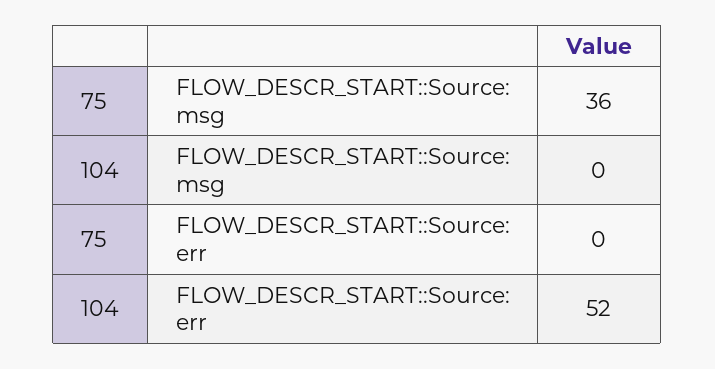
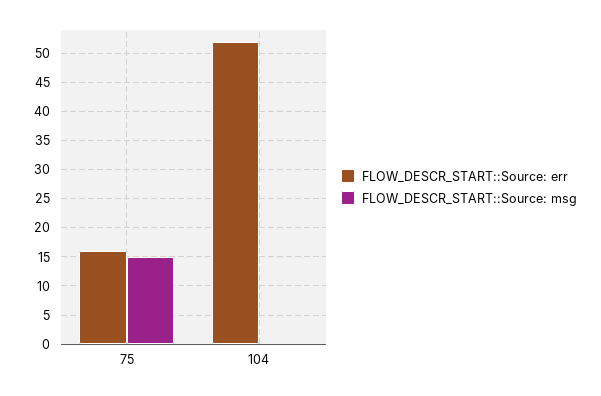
FLOW_DESCR_START::Source: msg, 75: 36 -> 15
FLOW_DESCR_START::Source: err, 75: 0 -> 15

